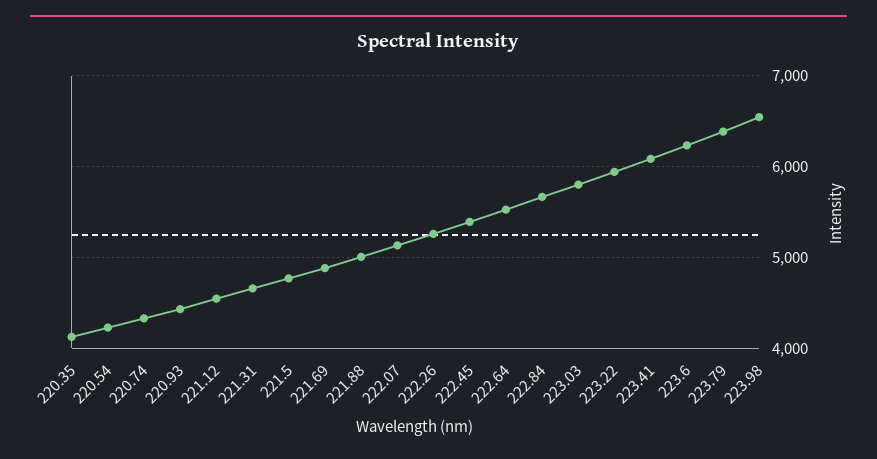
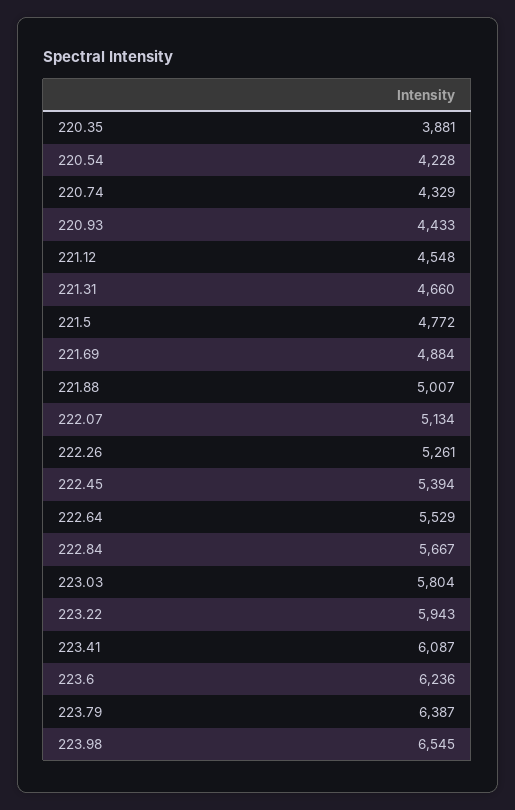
220.35: 4100 -> 3881

